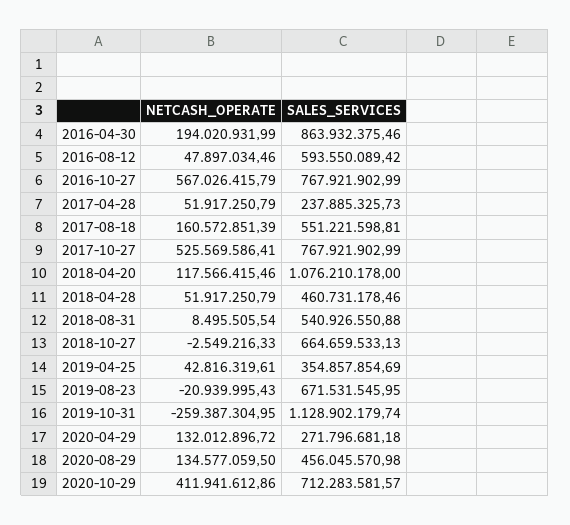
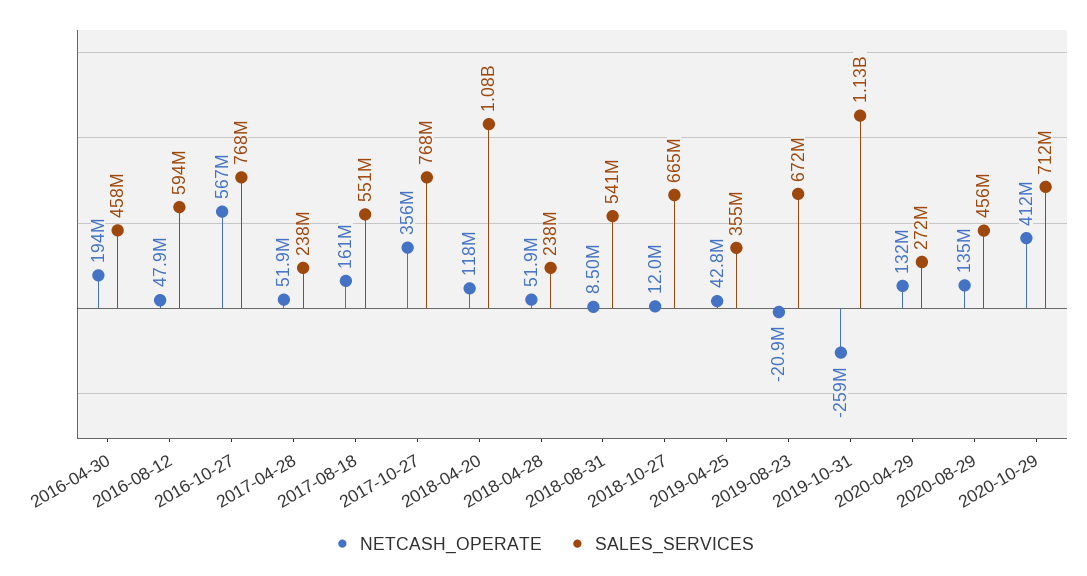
SALES_SERVICES, 2016-04-30: 863932375.46 -> 458000000
NETCASH_OPERATE, 2017-10-27: 525569586.41 -> 356000000
SALES_SERVICES, 2018-04-28: 460731178.46 -> 238000000
NETCASH_OPERATE, 2018-10-27: -2549216.33 -> 12000000

